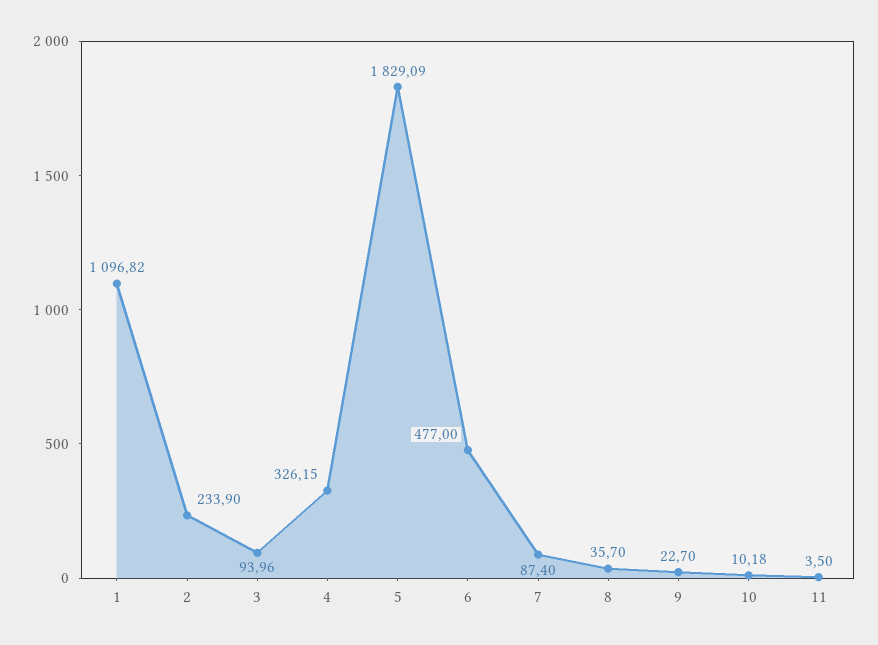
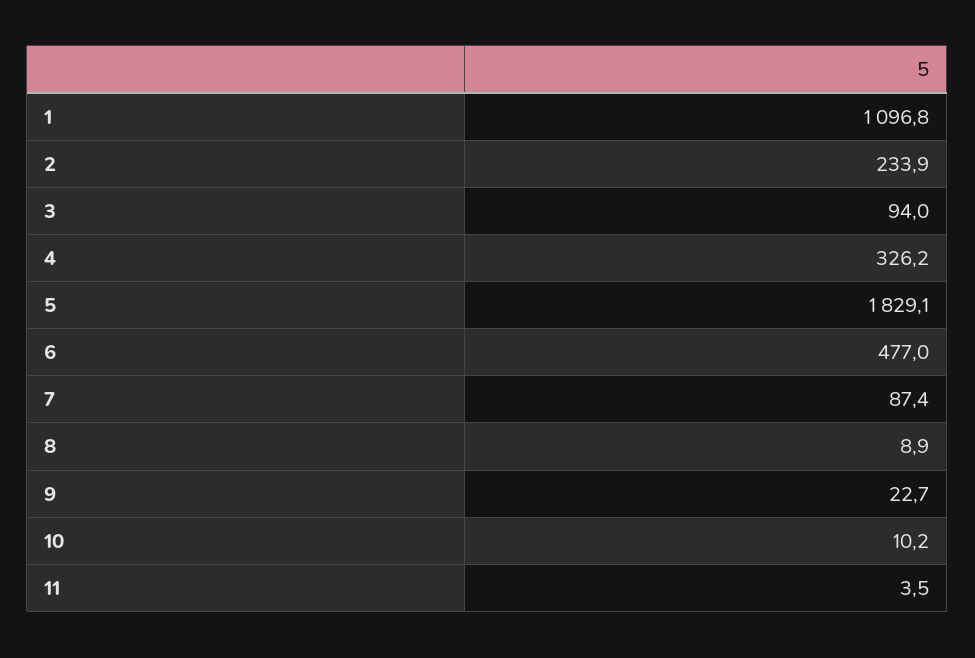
8: 35.7 -> 8.9

